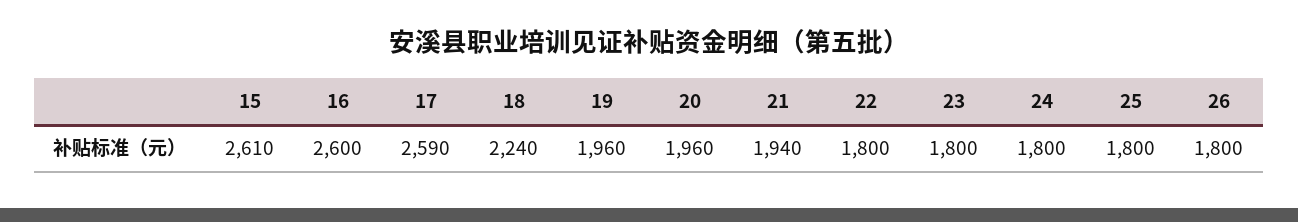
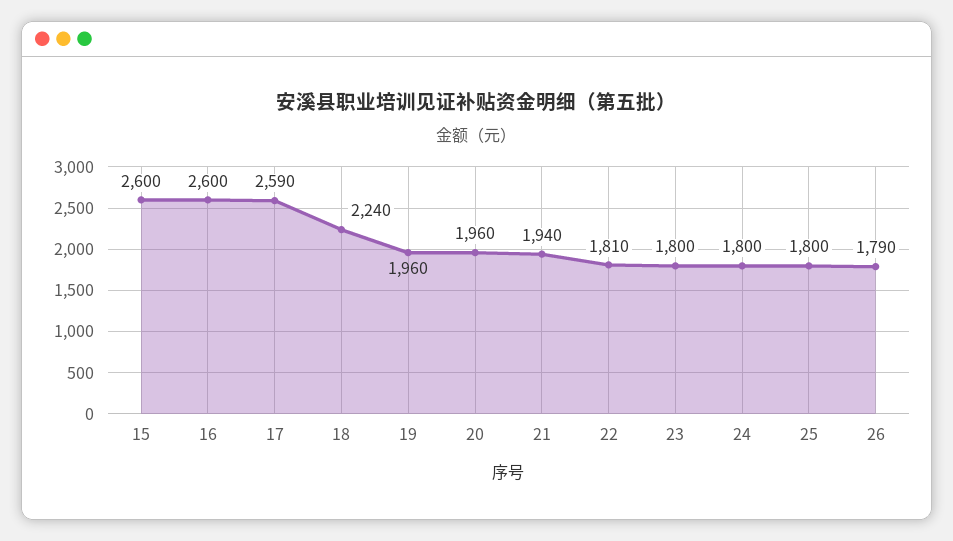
15: 2610 -> 2600
22: 1800 -> 1810
26: 1800 -> 1790

